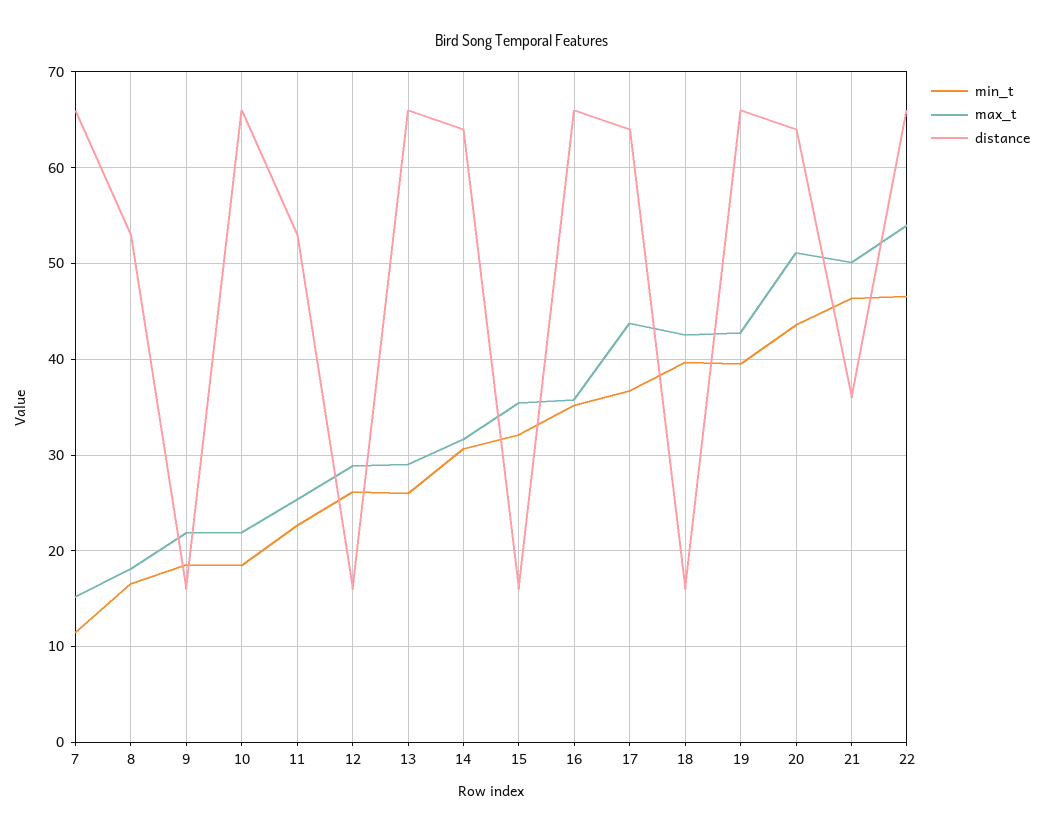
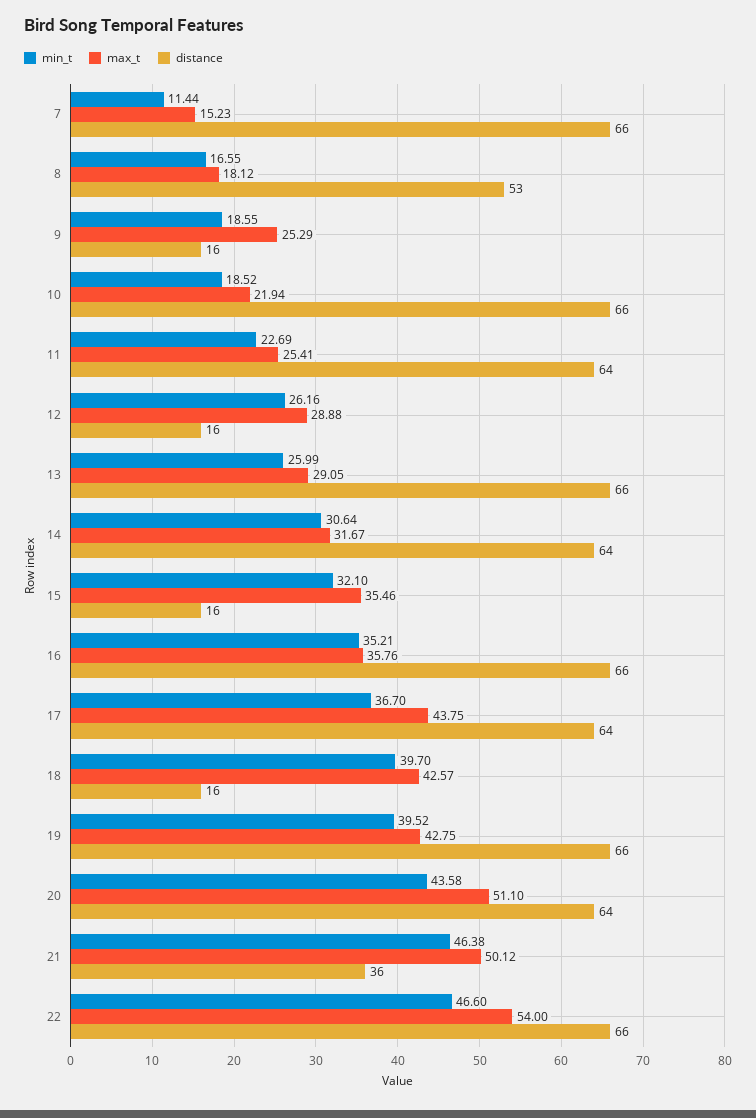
max_t, 9: 22 -> 25.29
distance, 11: 53 -> 64

